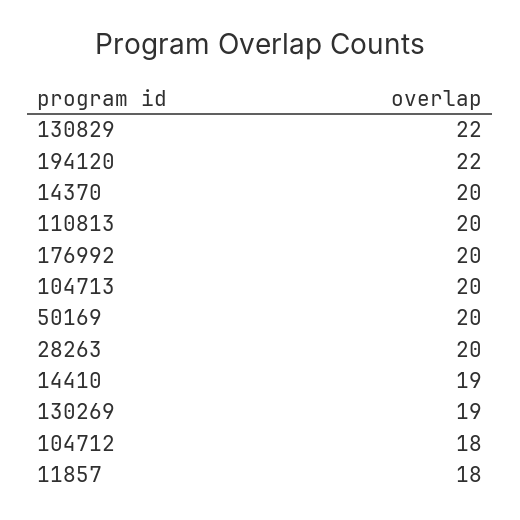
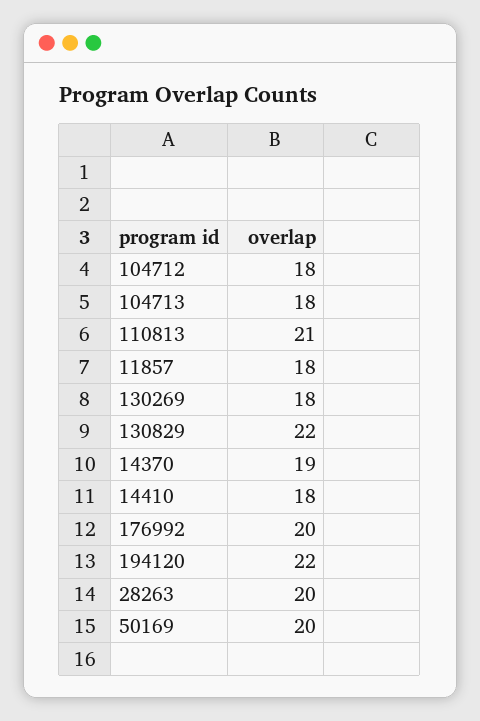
14370: 20 -> 19
110813: 20 -> 21
104713: 20 -> 18
14410: 19 -> 18
130269: 19 -> 18

